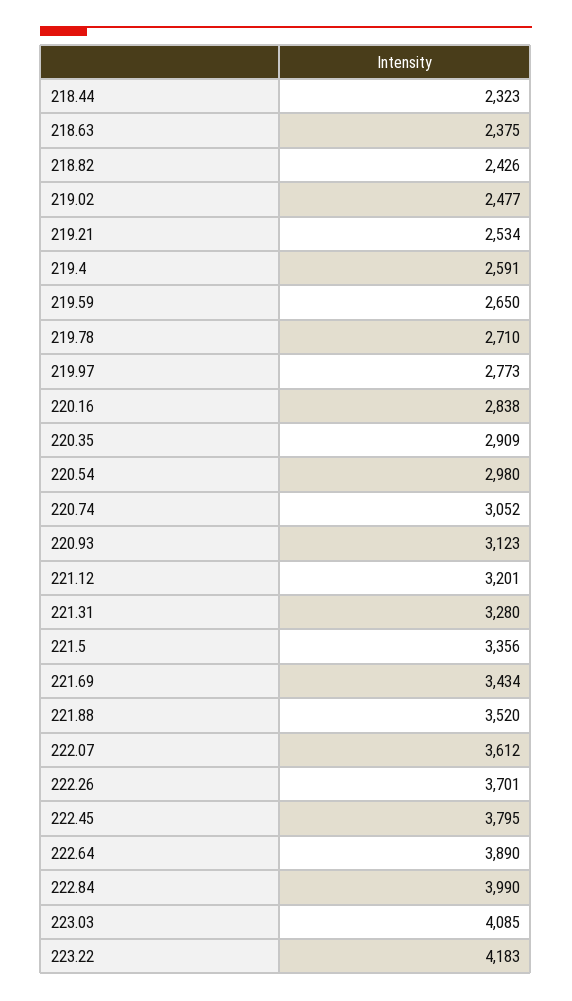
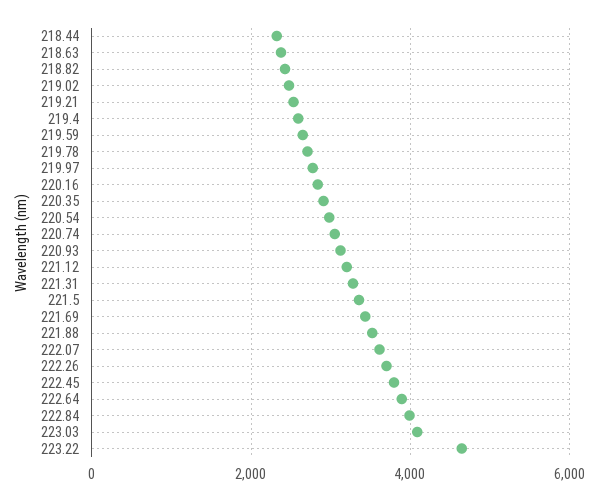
223.22: 4183 -> 4600

